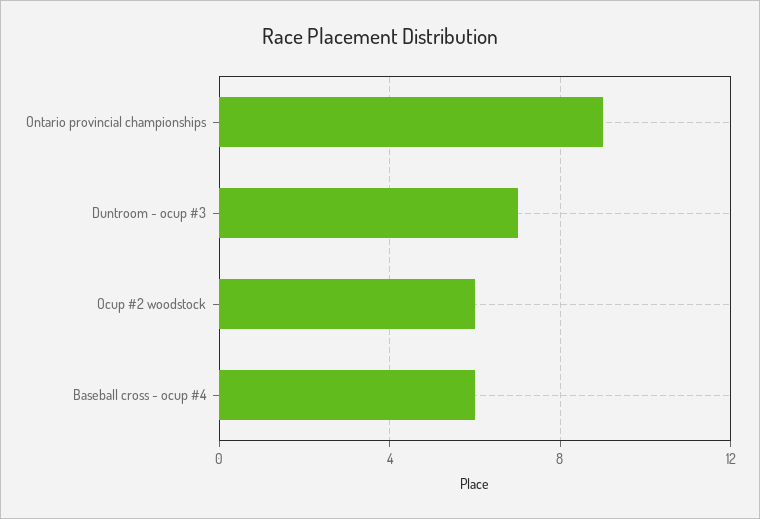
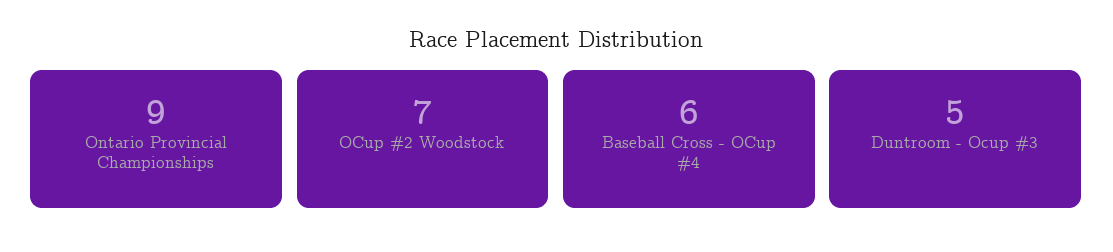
Duntroom - ocup #3: 7 -> 5
Ocup #2 woodstock: 6 -> 7

